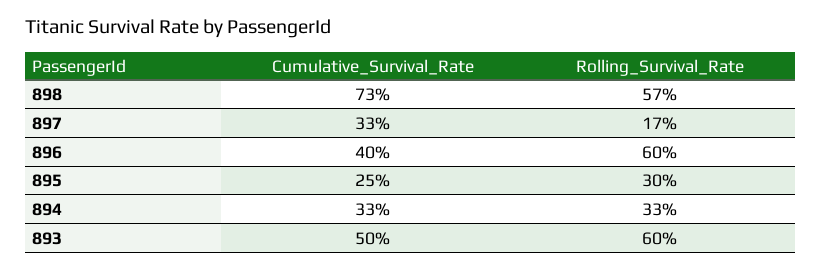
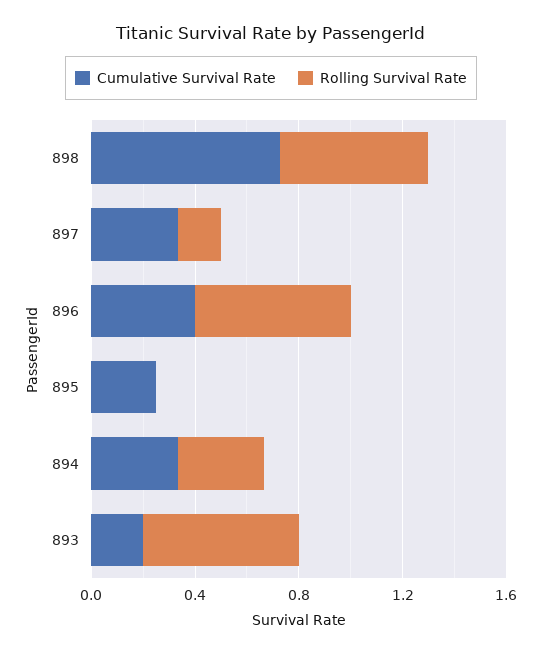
Rolling_Survival_Rate, 895: 0.3 -> 0
Cumulative_Survival_Rate, 893: 0.5 -> 0.2

